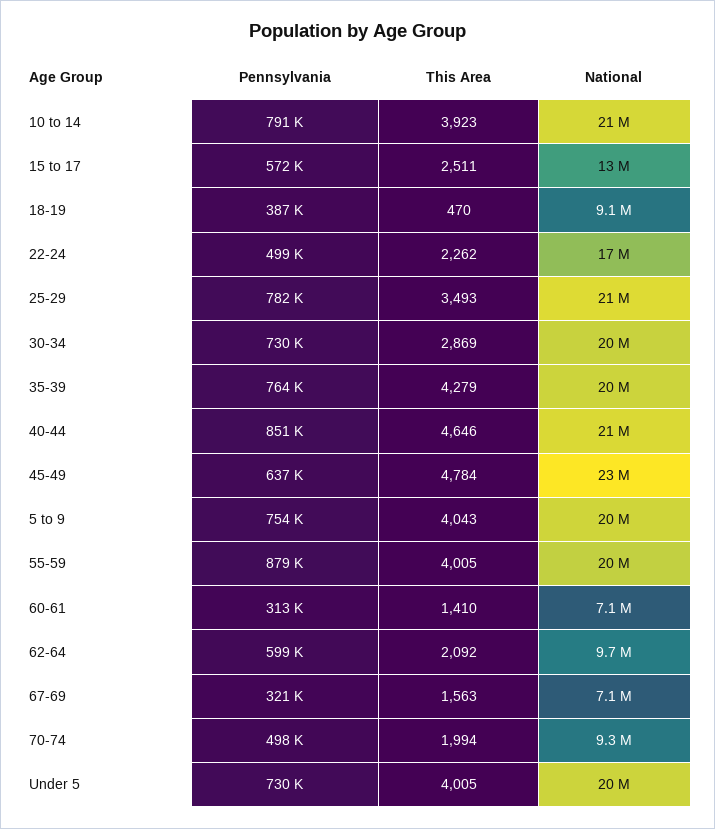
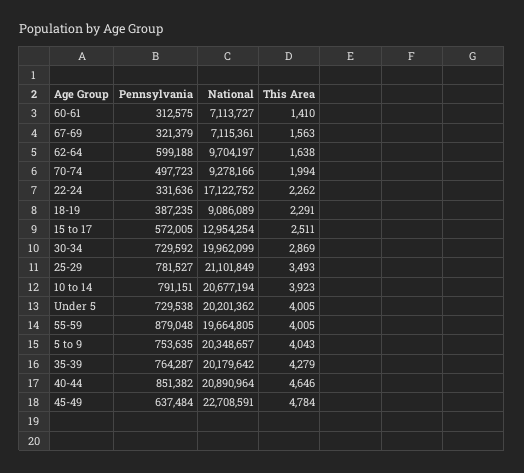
This Area, 18-19: 470 -> 2291
Pennsylvania, 22-24: 499000 -> 331636
This Area, 62-64: 2092 -> 1638

